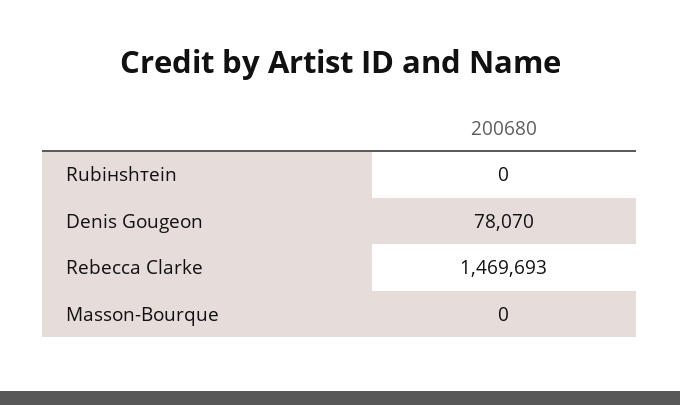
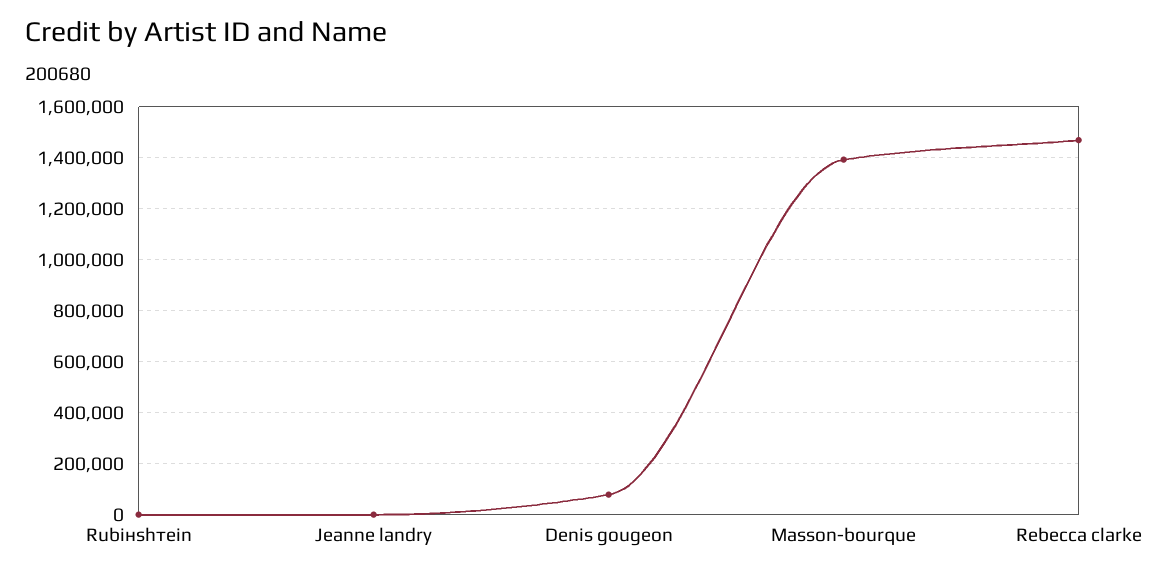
Masson-Bourque: 0 -> 1400000
Jeanne landry: none -> 0

